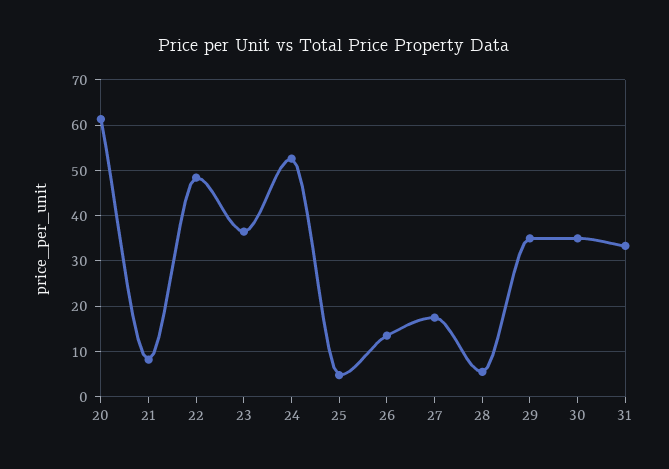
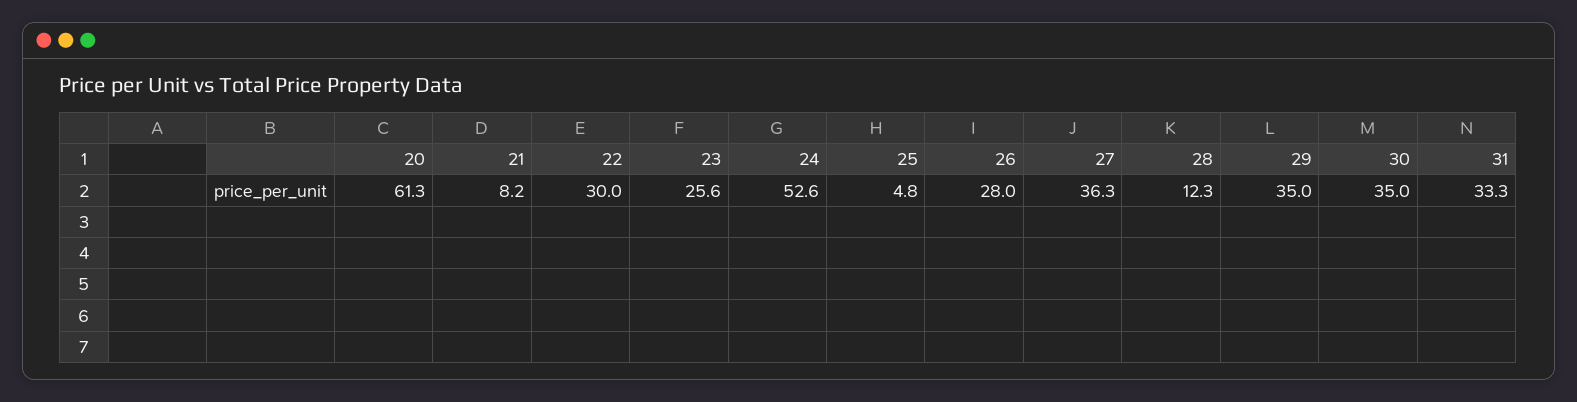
22: 48 -> 30
23: 36 -> 25.6
26: 14 -> 28
27: 18 -> 36.3
28: 6 -> 12.3

